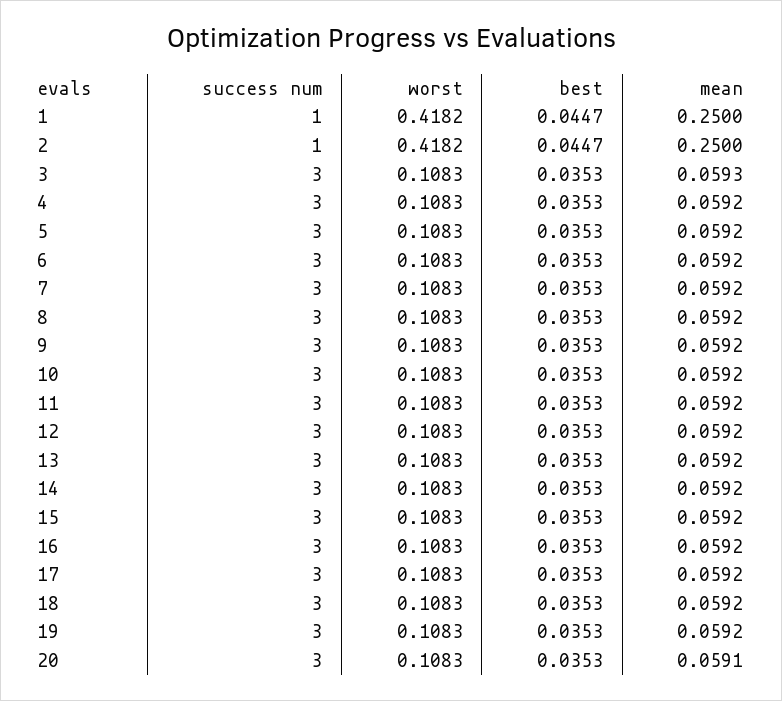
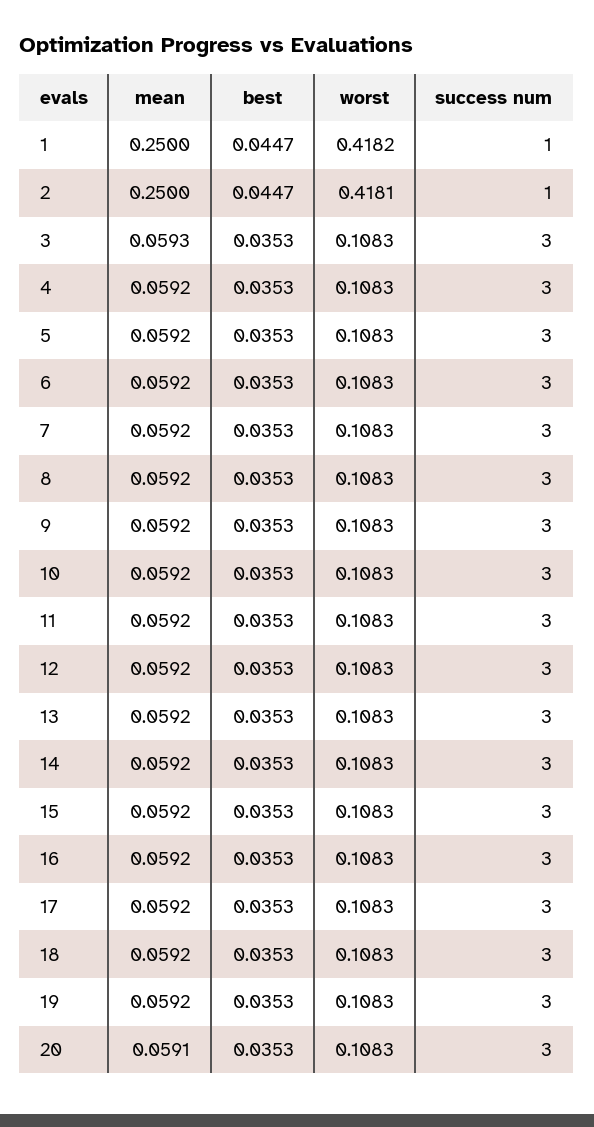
worst, 2: 0.4182 -> 0.4181

